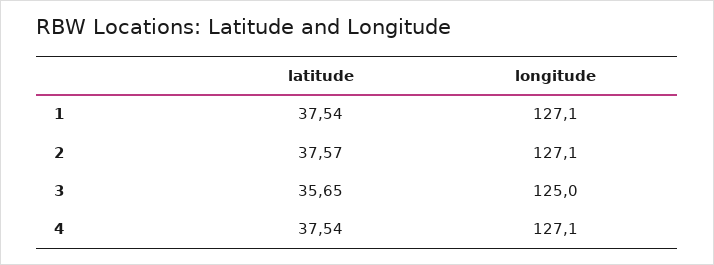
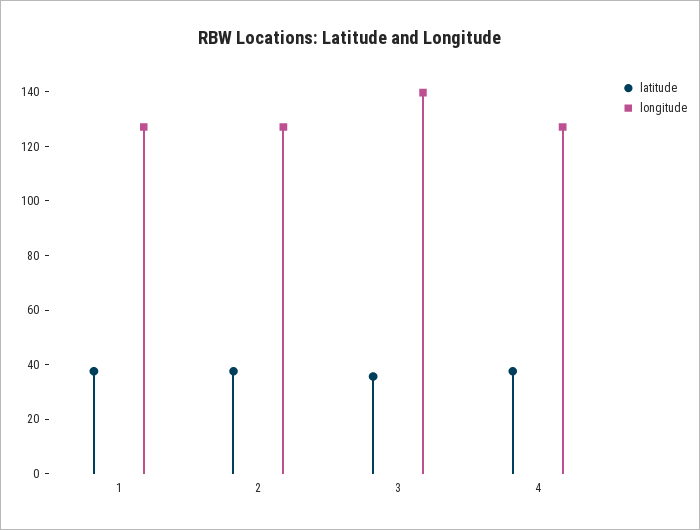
longitude, 3: 125 -> 140

